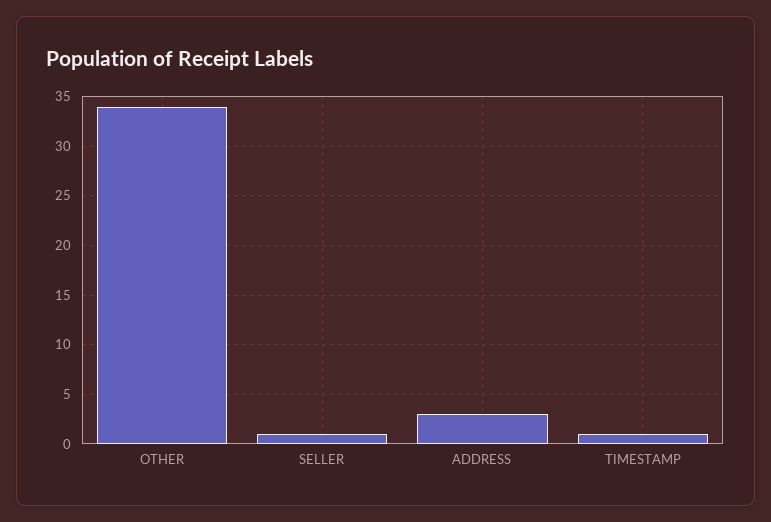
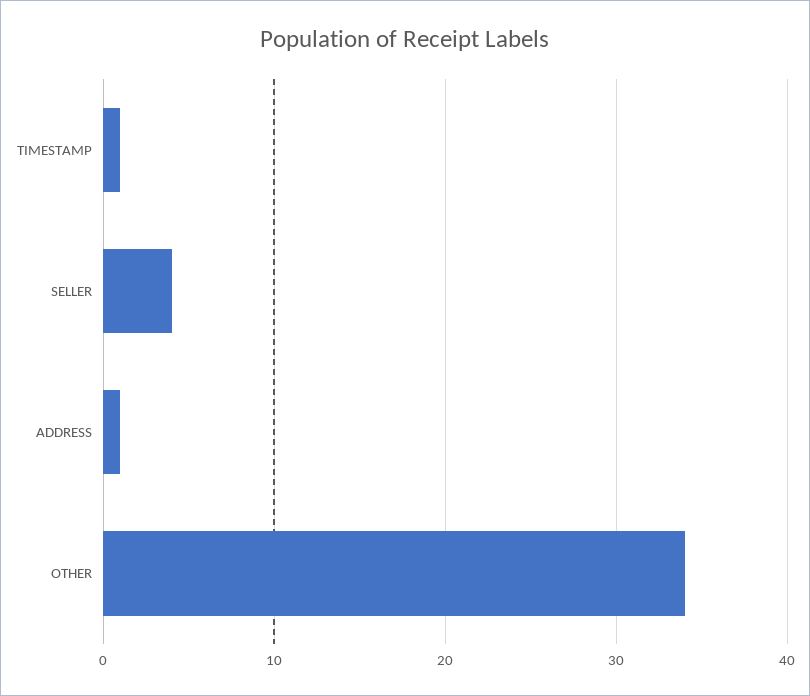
SELLER: 1 -> 4
ADDRESS: 3 -> 1

